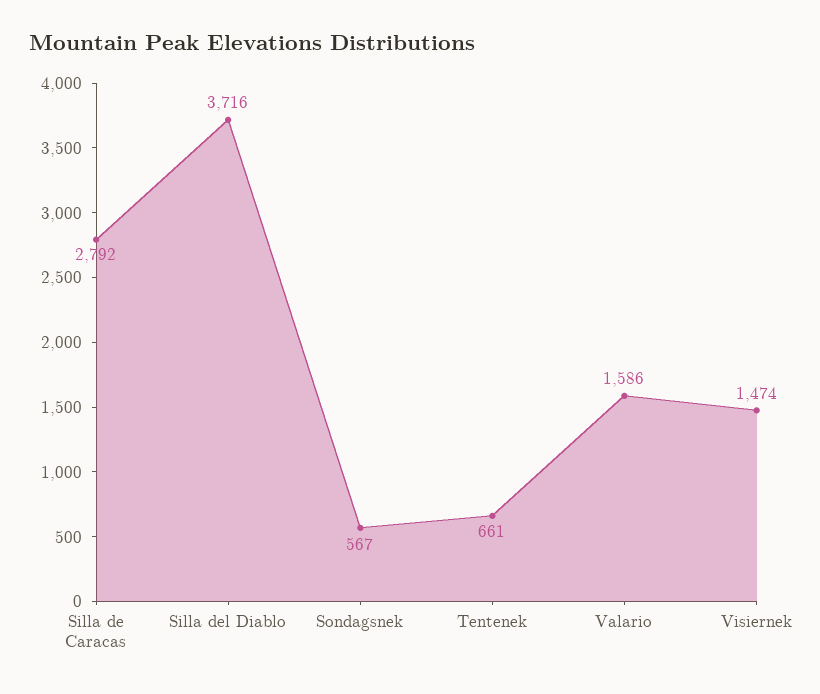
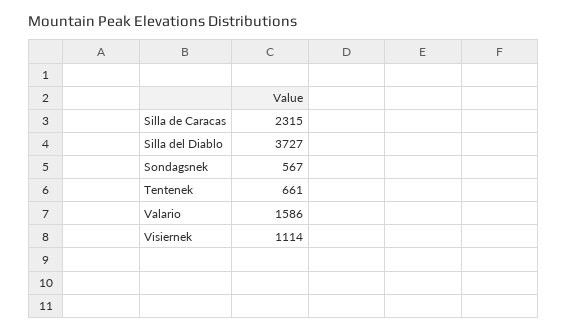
Silla de Caracas: 2792 -> 2315
Silla del Diablo: 3716 -> 3727
Visiernek: 1474 -> 1114

